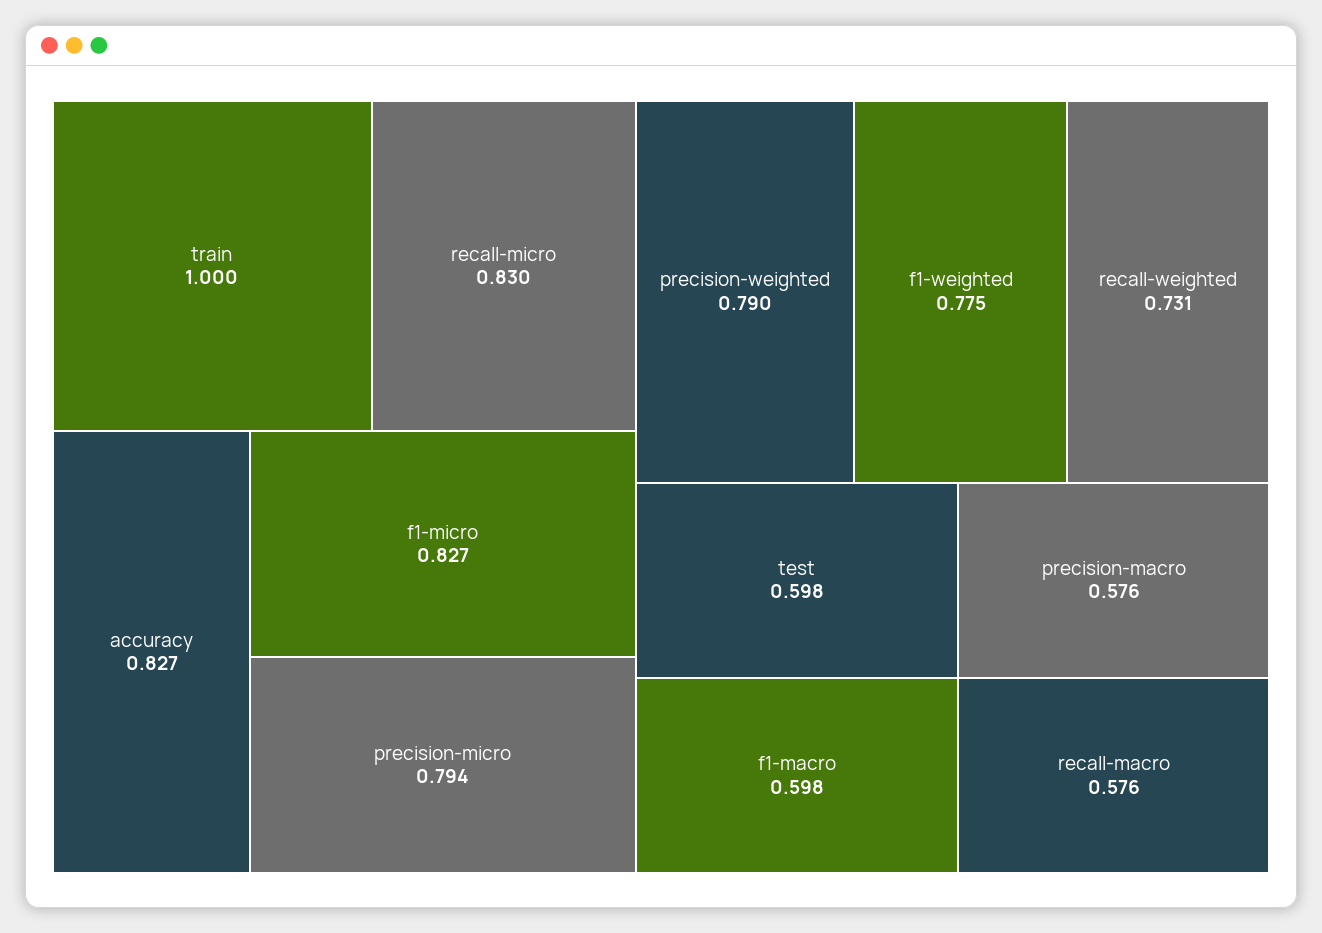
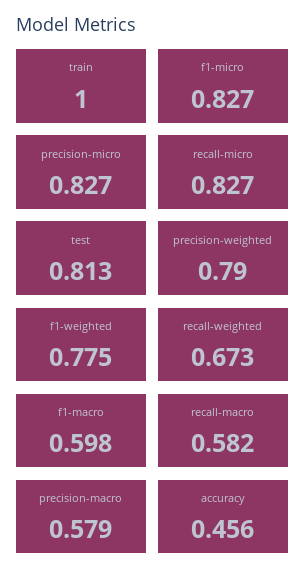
recall-micro: 0.83 -> 0.827
accuracy: 0.827 -> 0.456
precision-micro: 0.794 -> 0.827
recall-weighted: 0.731 -> 0.673
test: 0.598 -> 0.813
precision-macro: 0.576 -> 0.579
recall-macro: 0.576 -> 0.582

